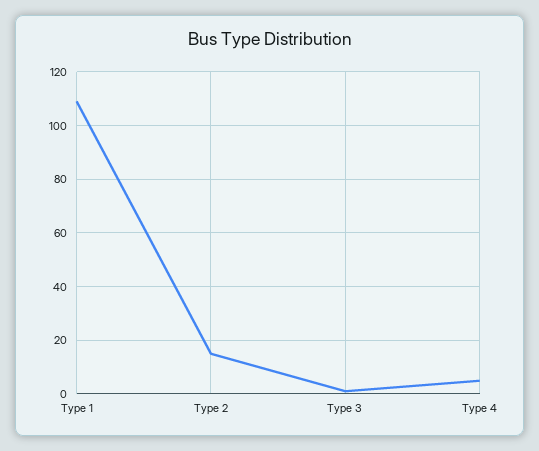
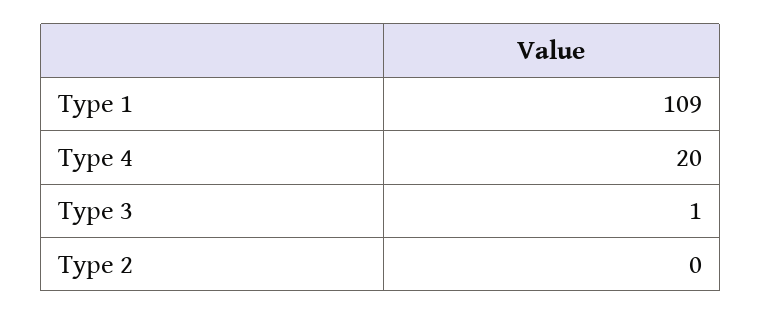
Type 2: 15 -> 0
Type 4: 5 -> 20

